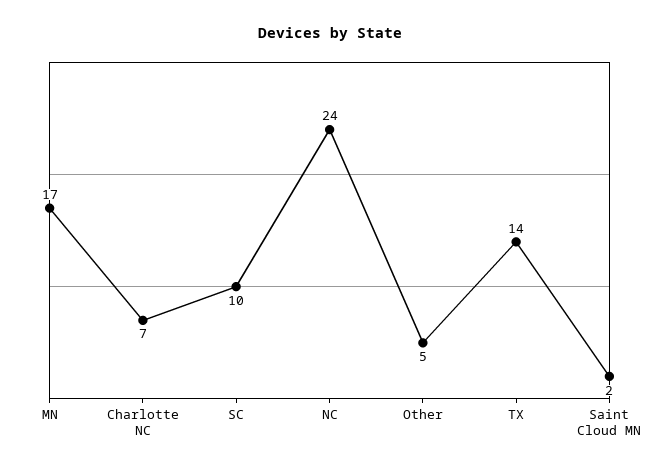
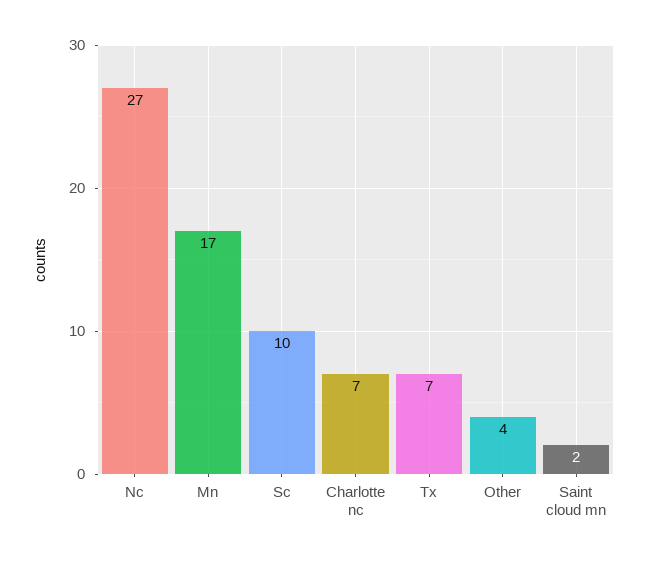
NC: 24 -> 27
Other: 5 -> 4
TX: 14 -> 7

